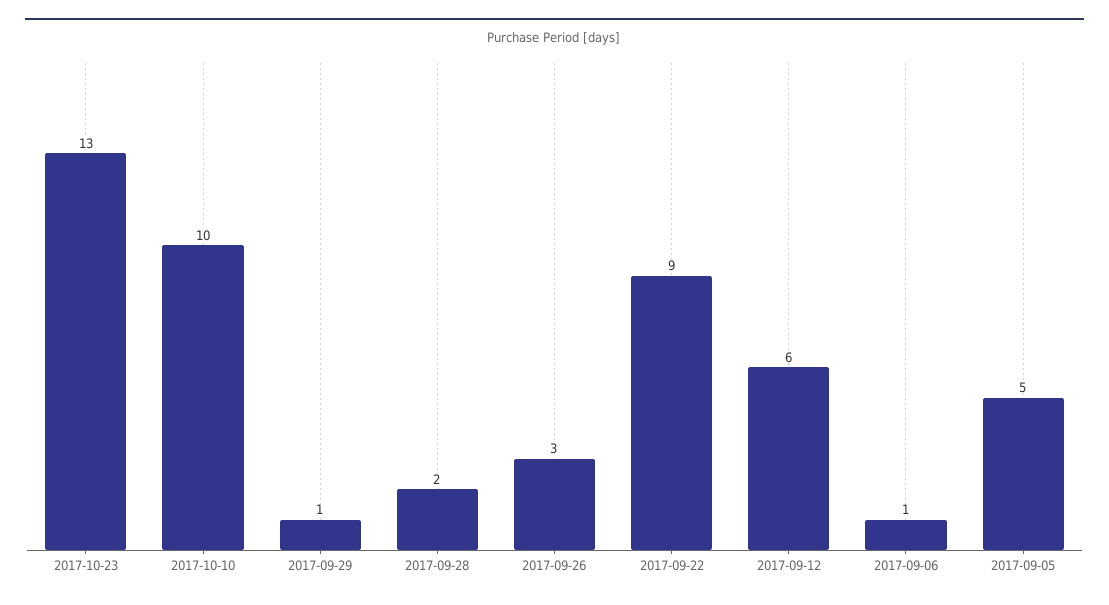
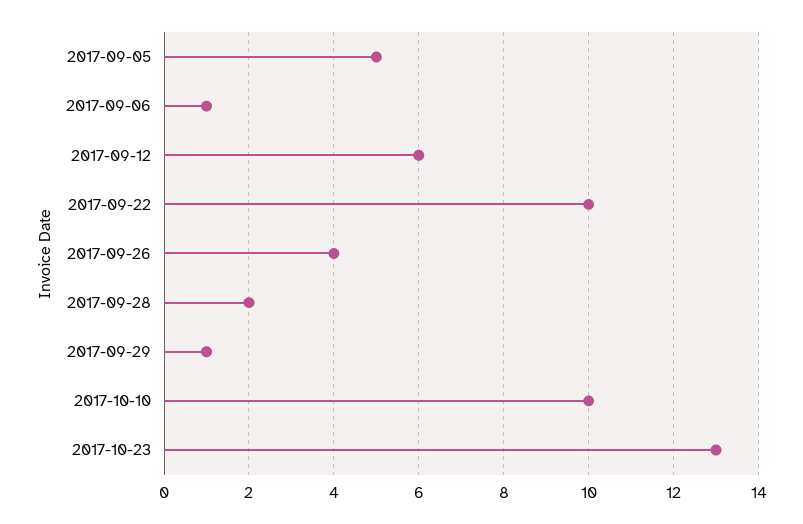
2017-09-26: 3 -> 4
2017-09-22: 9 -> 10

